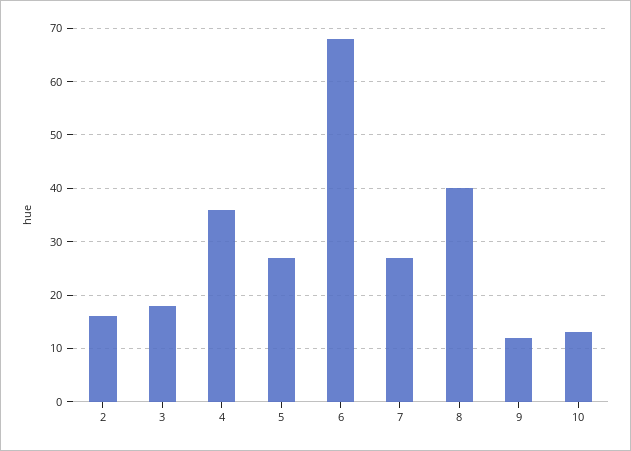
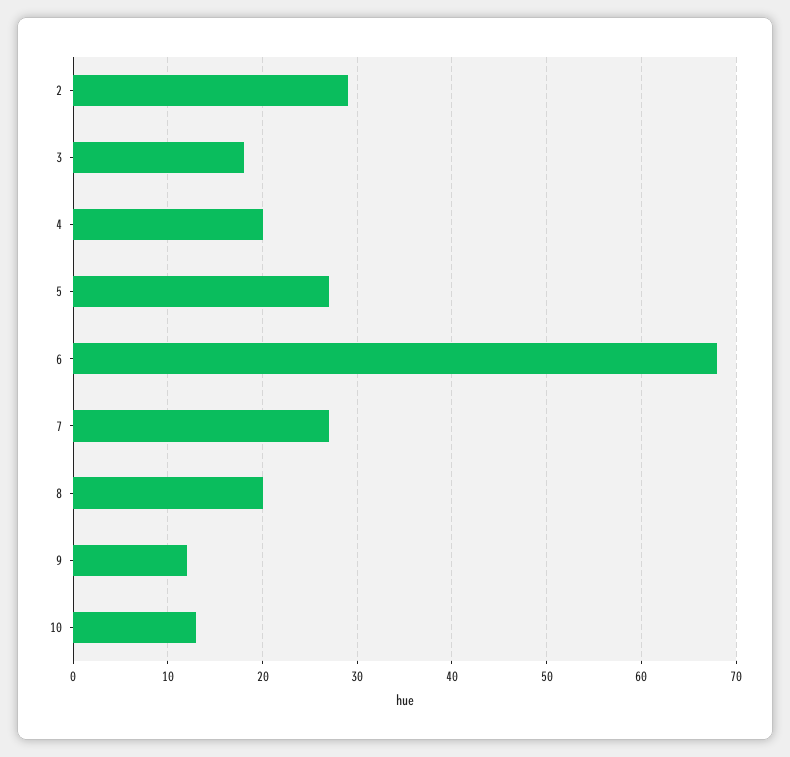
2: 15 -> 29
4: 35 -> 20
8: 40 -> 20

